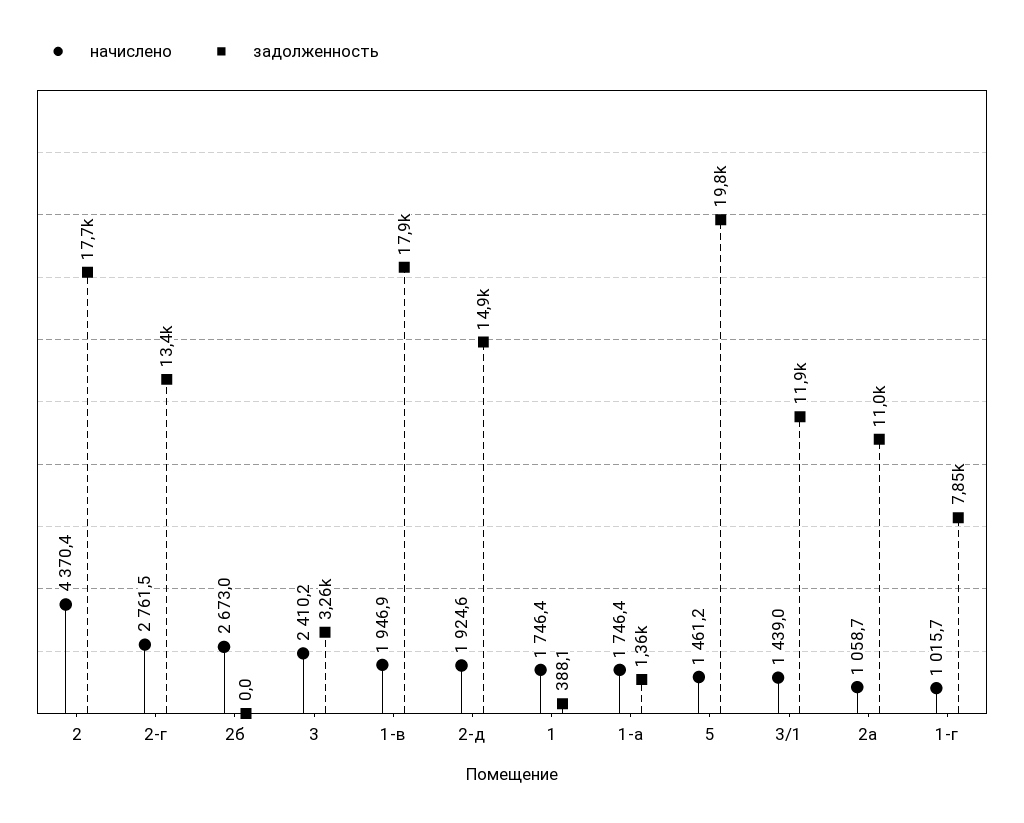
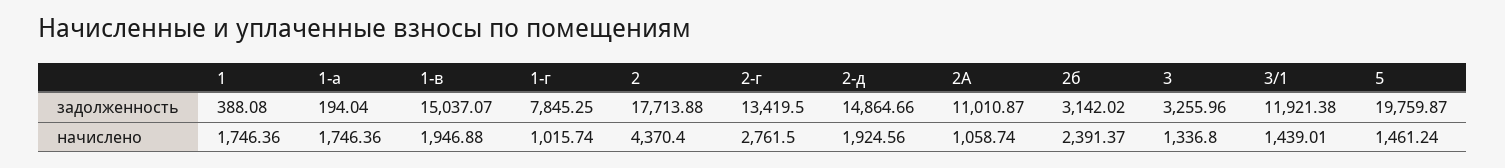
начислено, 2б: 2673 -> 2391.37
задолженность, 2б: 0 -> 3142.02
начислено, 3: 2410.2 -> 1336.8
задолженность, 1-в: 17900 -> 15037.07
задолженность, 1-а: 1360 -> 194.04

